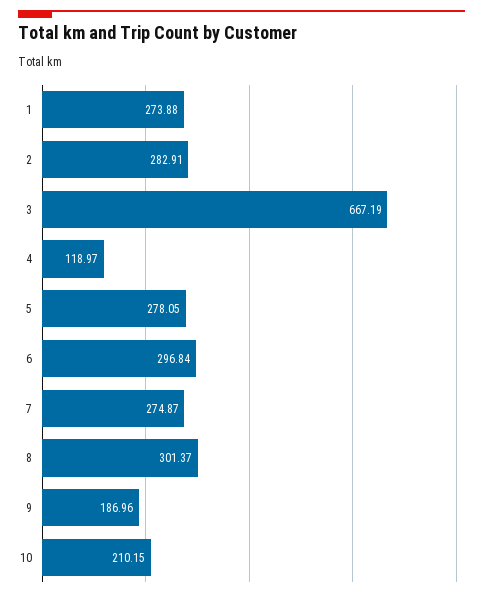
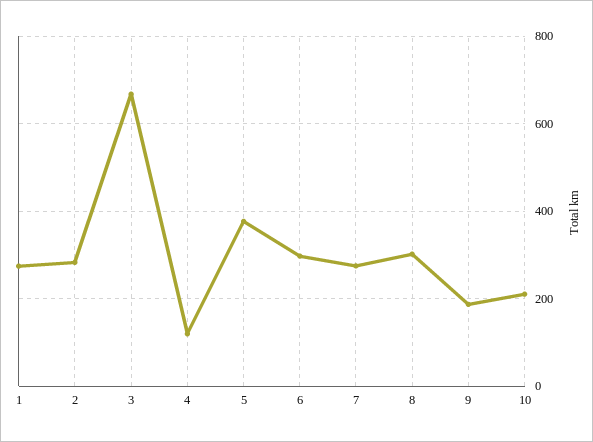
5: 278.05 -> 380

